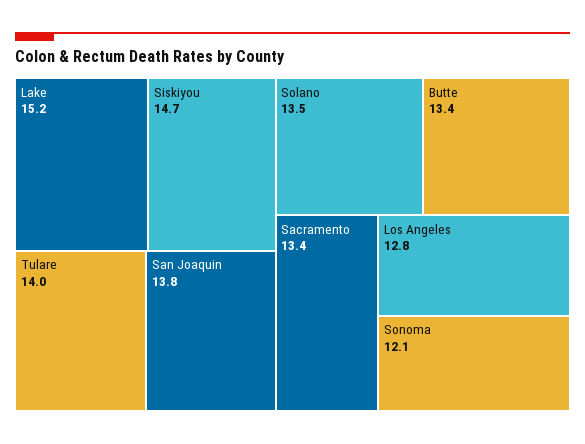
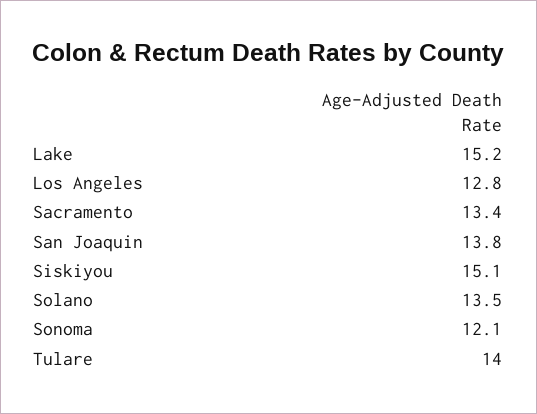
Siskiyou: 14.7 -> 15.1
Butte: 13.4 -> none

